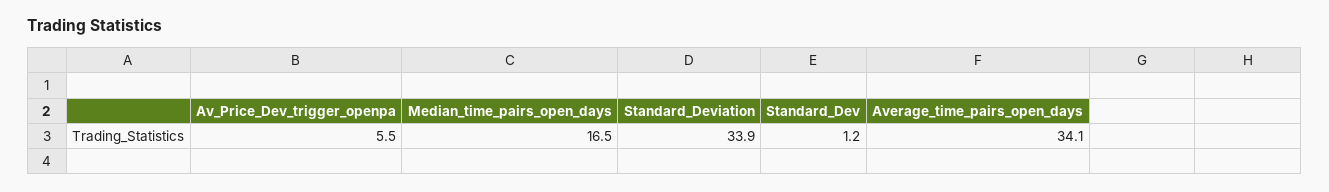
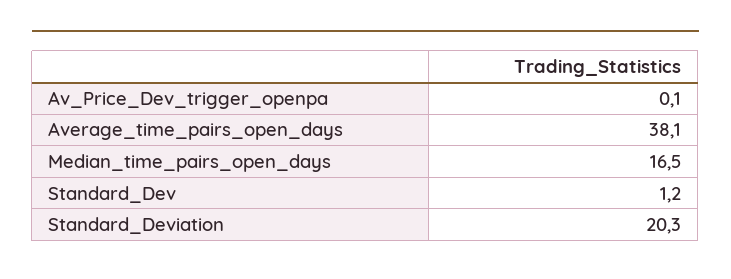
Av_Price_Dev_trigger_openpa: 5.5 -> 0.1
Standard_Deviation: 33.9 -> 20.3
Average_time_pairs_open_days: 34.1 -> 38.1

